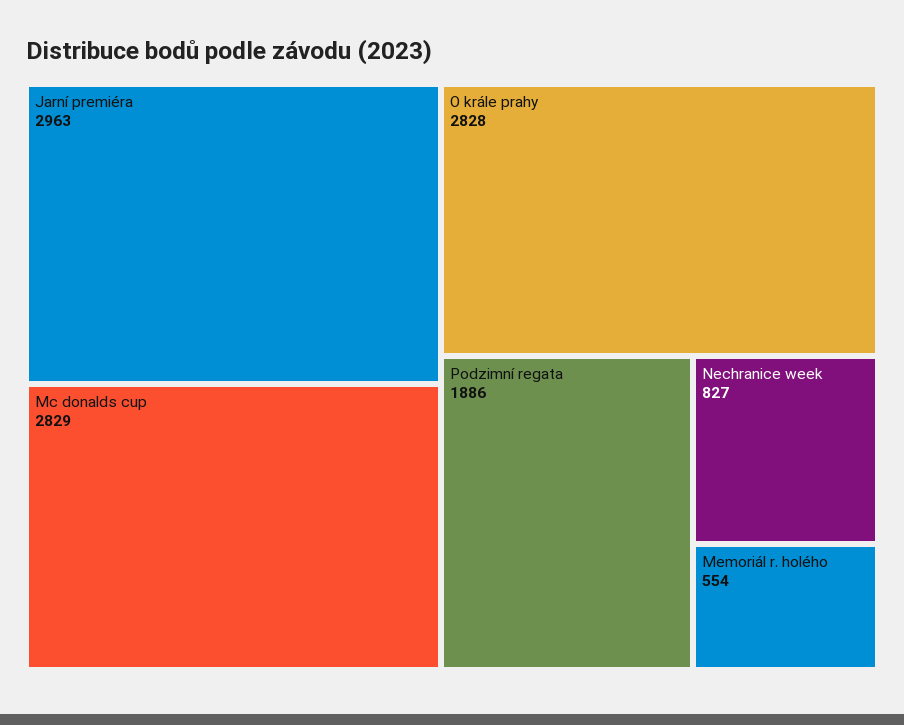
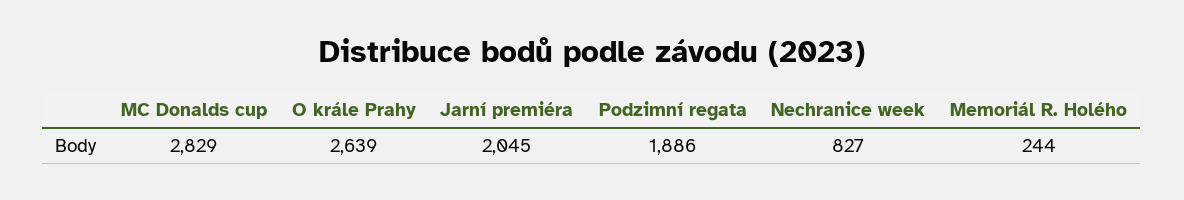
Jarní premiéra: 2963 -> 2045
O krále prahy: 2828 -> 2639
Memoriál r. holého: 554 -> 244

